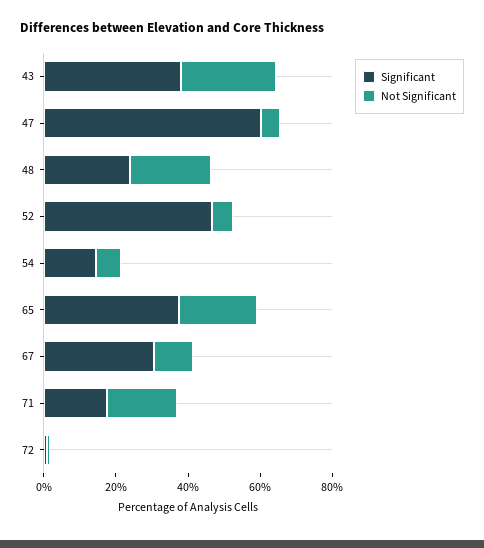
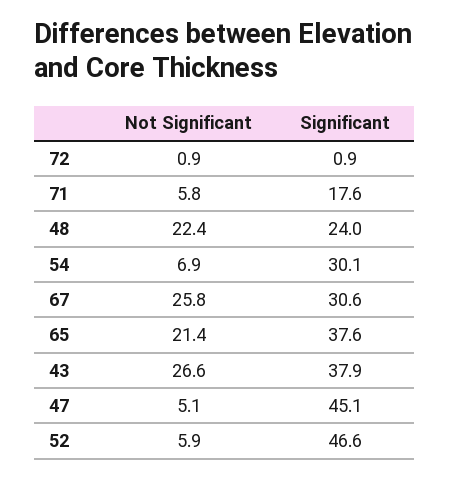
Significant, 47: 60 -> 45.1
Significant, 54: 15 -> 30.1
Not Significant, 67: 10 -> 25.8
Not Significant, 71: 20 -> 5.8

